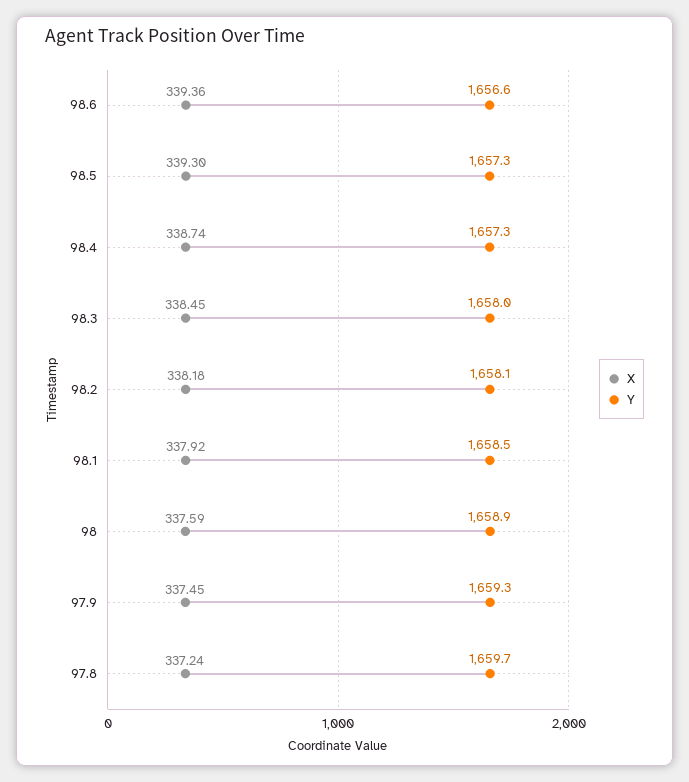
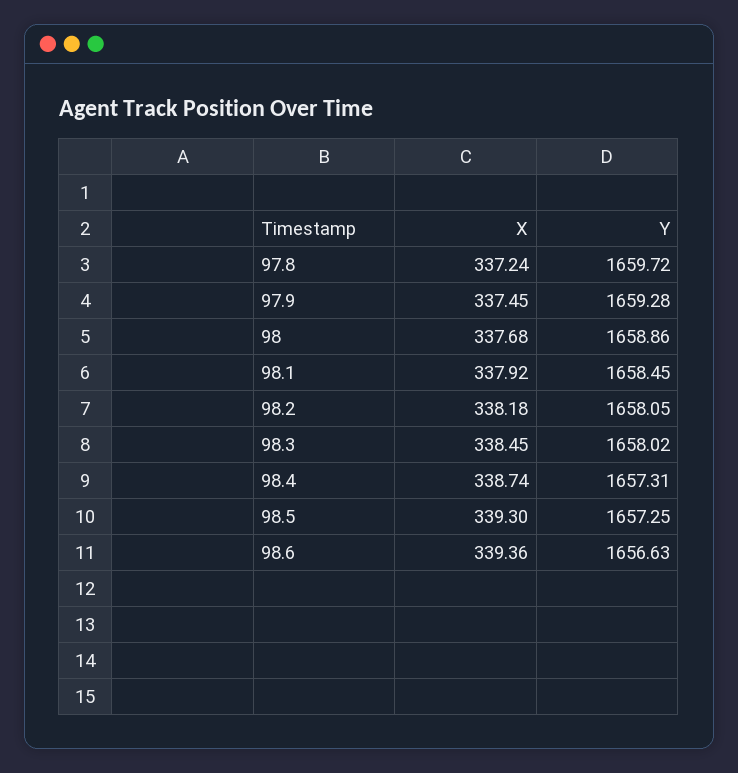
X, 98: 337.59 -> 337.68

